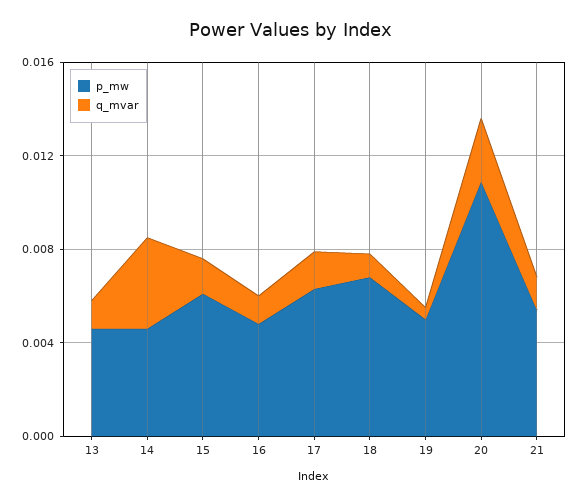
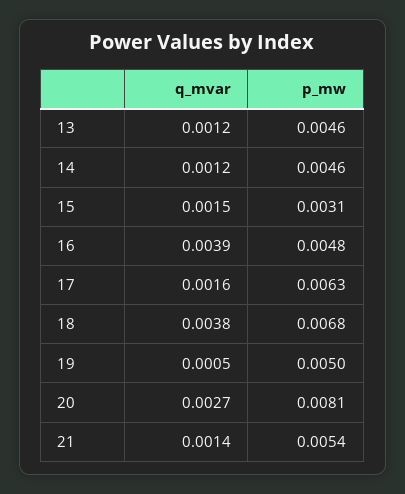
q_mvar, 14: 0.004 -> 0.0012
p_mw, 15: 0.006 -> 0.0031
q_mvar, 16: 0.001 -> 0.0039
q_mvar, 18: 0.001 -> 0.0038
p_mw, 20: 0.011 -> 0.0081

